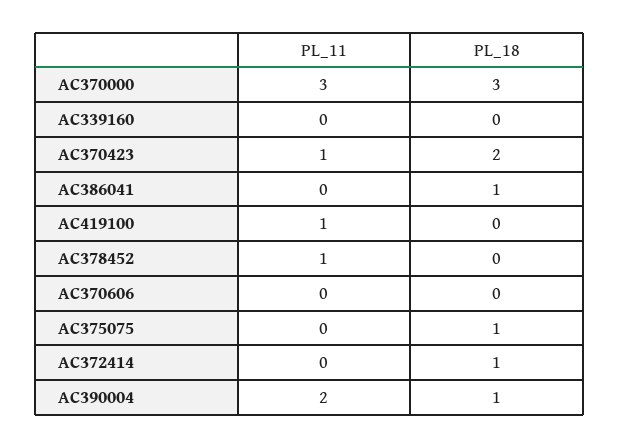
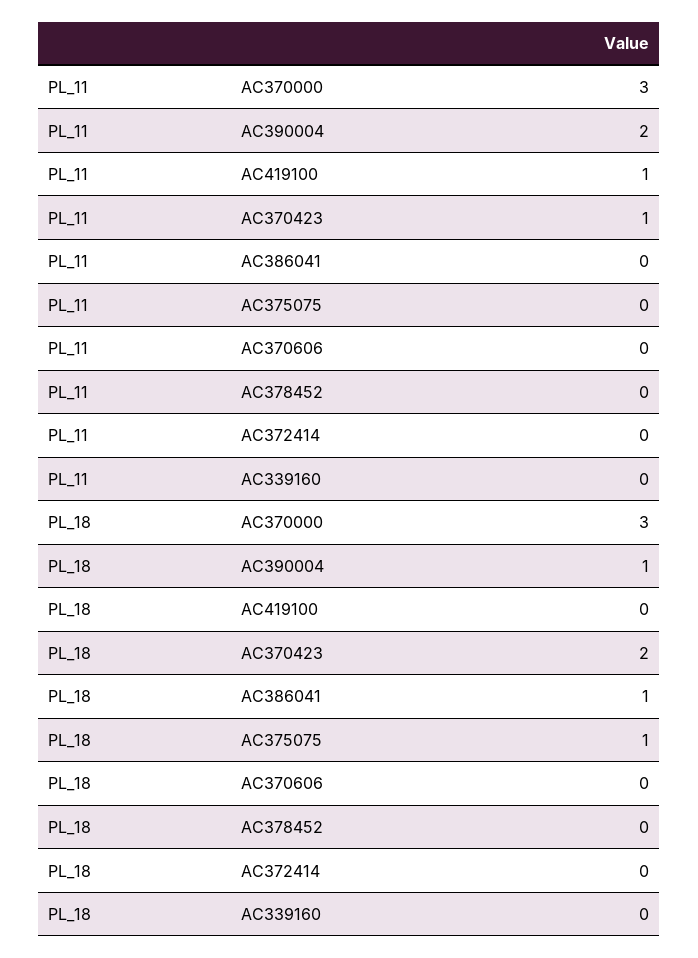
PL_11, AC378452: 1 -> 0
PL_18, AC372414: 1 -> 0

